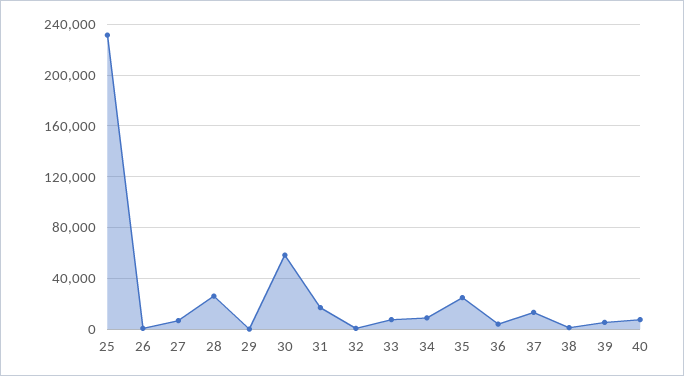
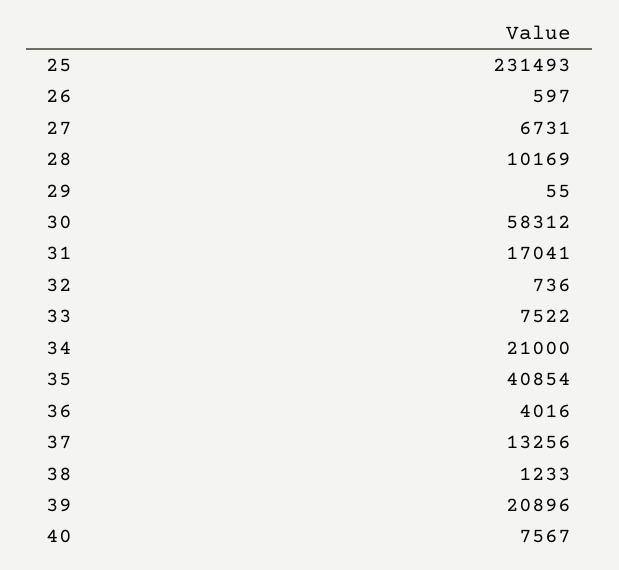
28: 25000 -> 10169
34: 10000 -> 21000
35: 25000 -> 40854
39: 5000 -> 20896

